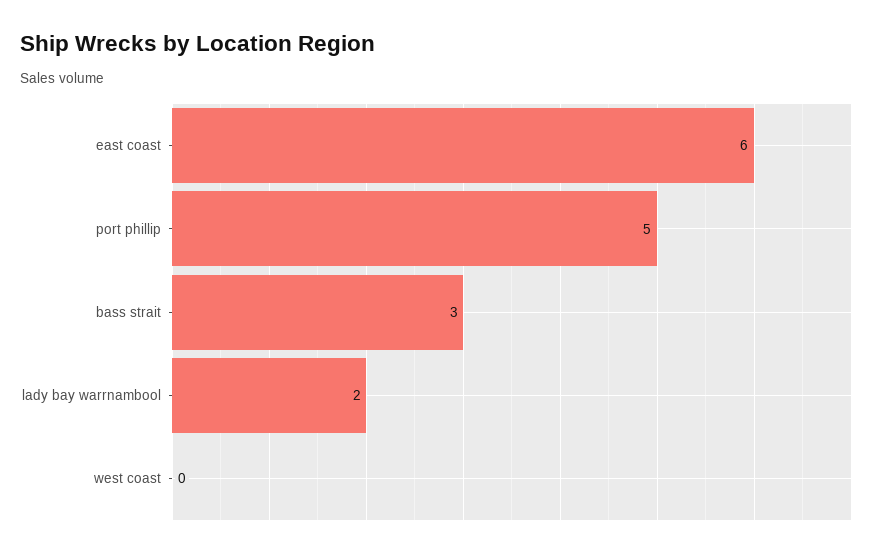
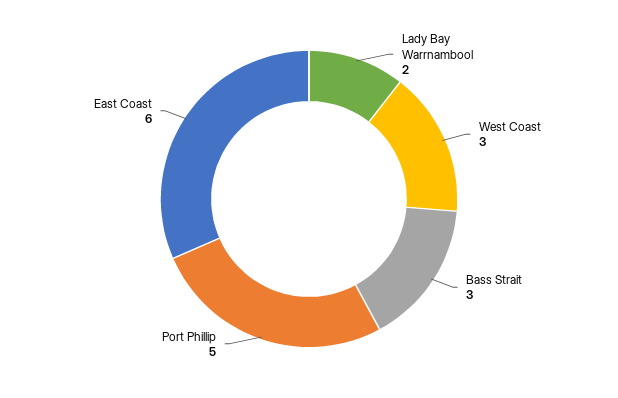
west coast: 0 -> 3

